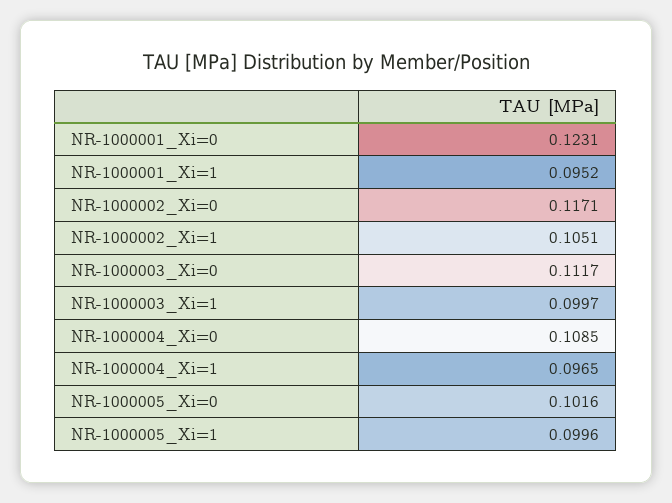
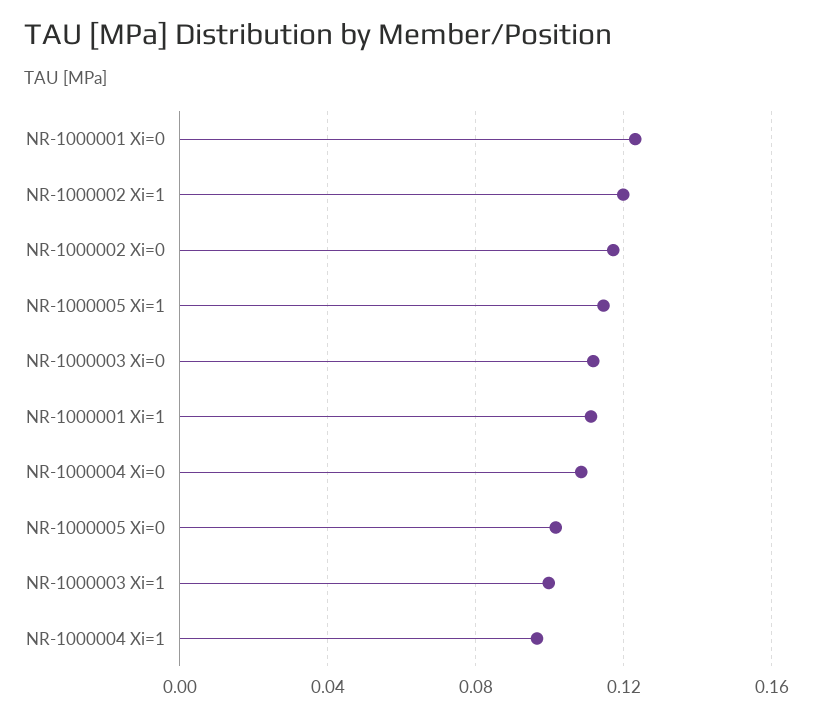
NR-1000001_Xi=1: 0.0952 -> 0.11
NR-1000002_Xi=1: 0.1051 -> 0.12
NR-1000005_Xi=1: 0.0996 -> 0.115

